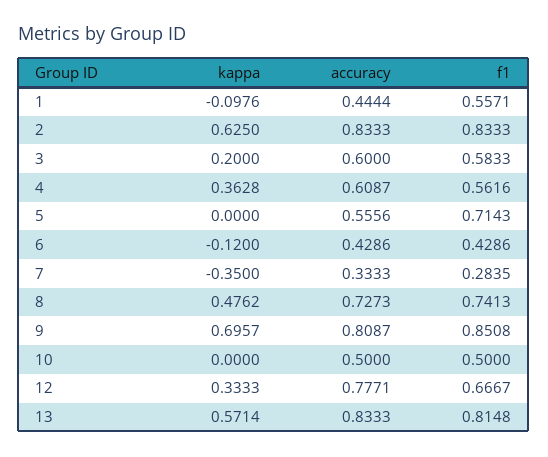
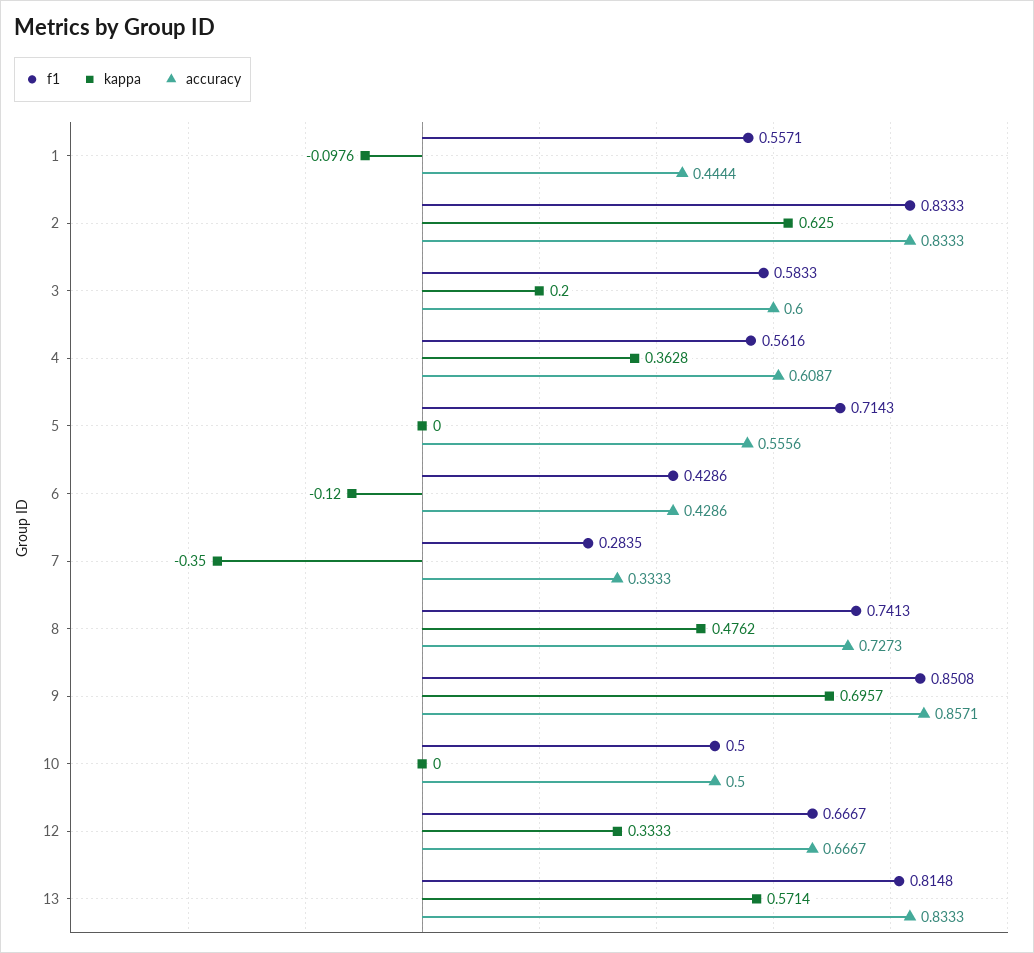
accuracy, 9: 0.8087 -> 0.8571
accuracy, 12: 0.7771 -> 0.6667

